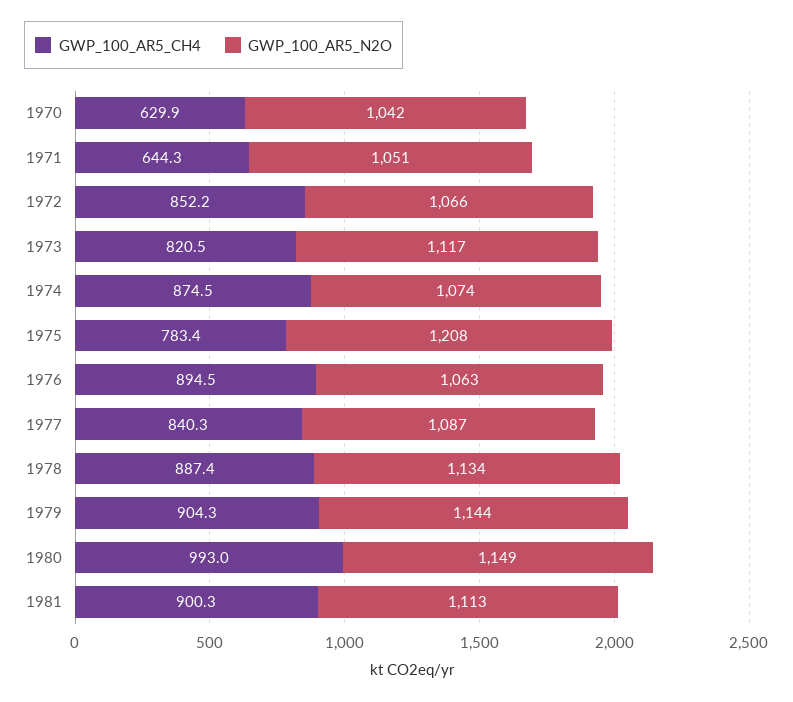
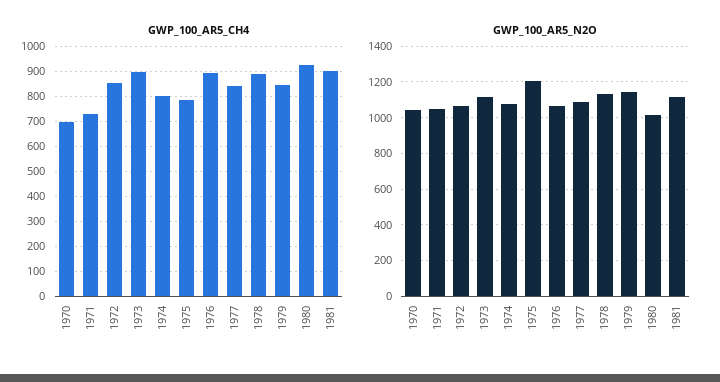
GWP_100_AR5_CH4, 1970: 629.9 -> 700
GWP_100_AR5_CH4, 1971: 644.3 -> 725
GWP_100_AR5_CH4, 1973: 820.5 -> 900
GWP_100_AR5_CH4, 1974: 874.5 -> 800
GWP_100_AR5_CH4, 1979: 904.3 -> 850
GWP_100_AR5_CH4, 1980: 993 -> 925
GWP_100_AR5_N2O, 1980: 1149 -> 1000

